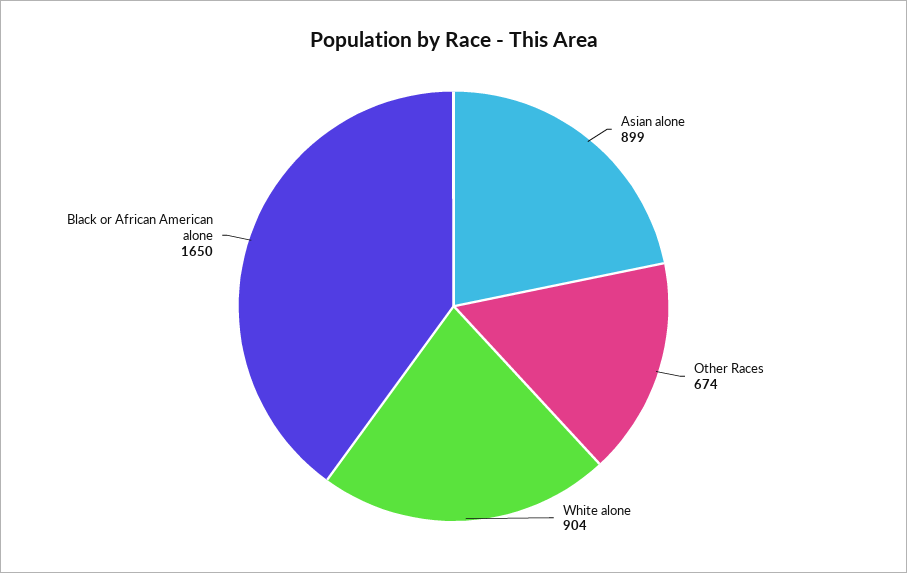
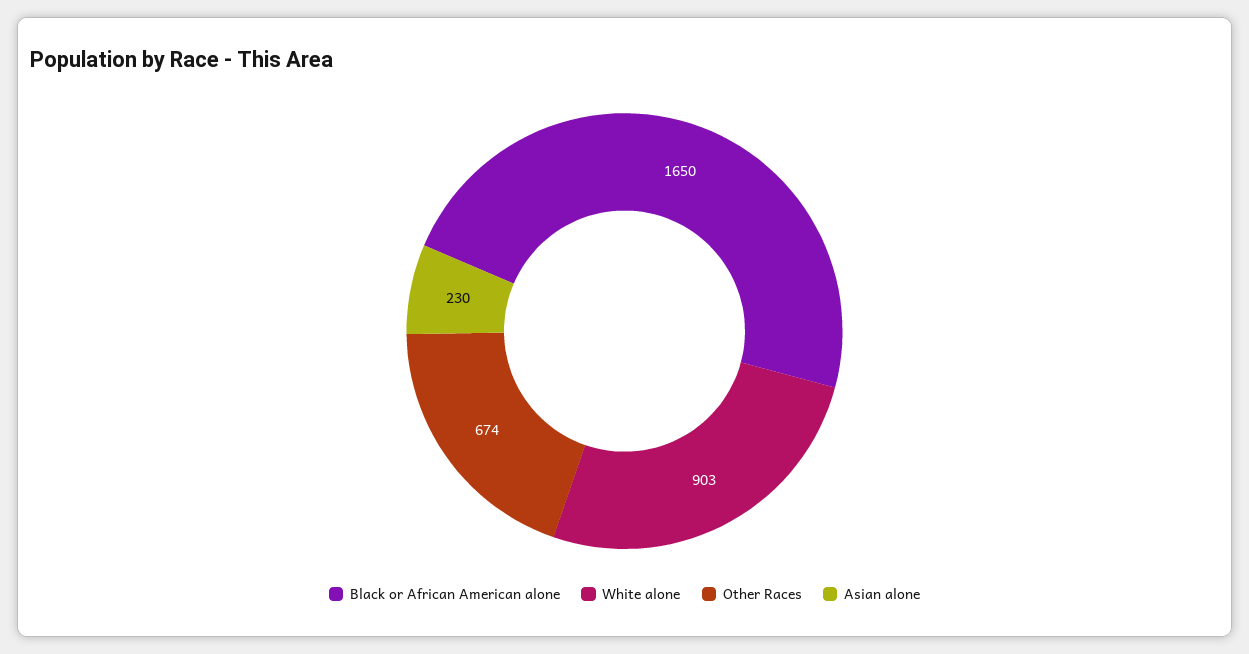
Asian alone: 899 -> 230
White alone: 904 -> 903

